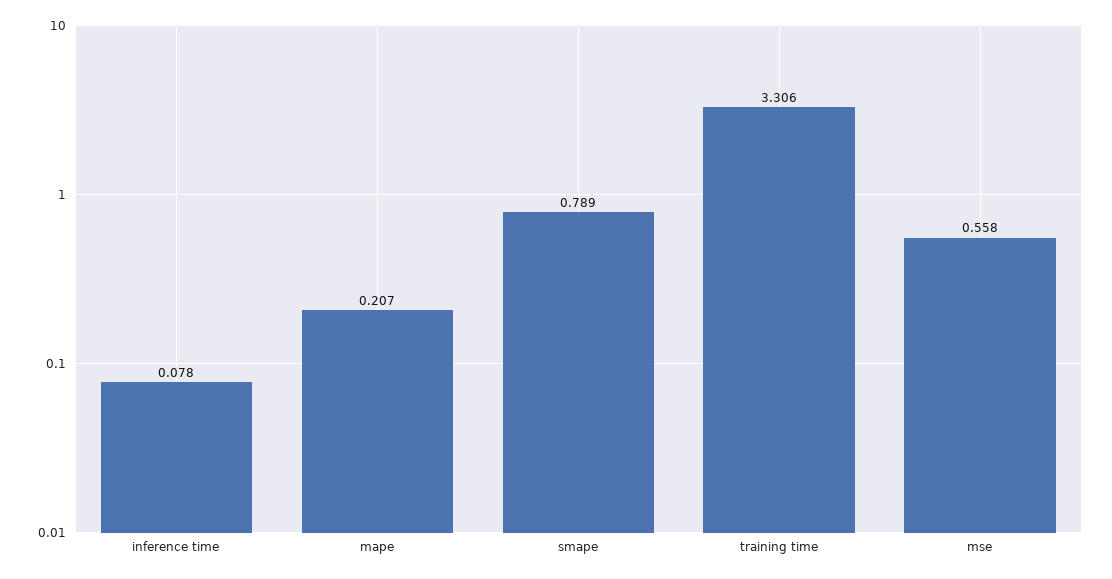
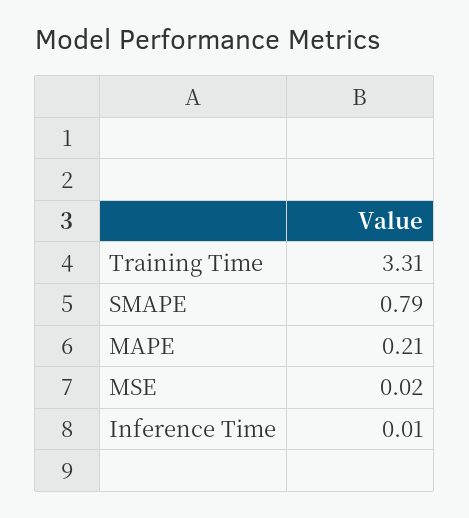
inference time: 0.078 -> 0.01
mse: 0.558 -> 0.02

